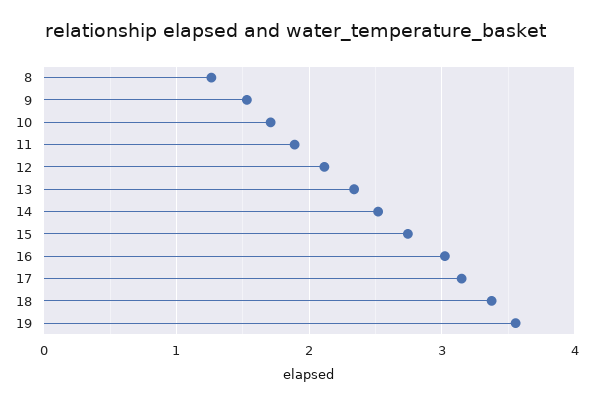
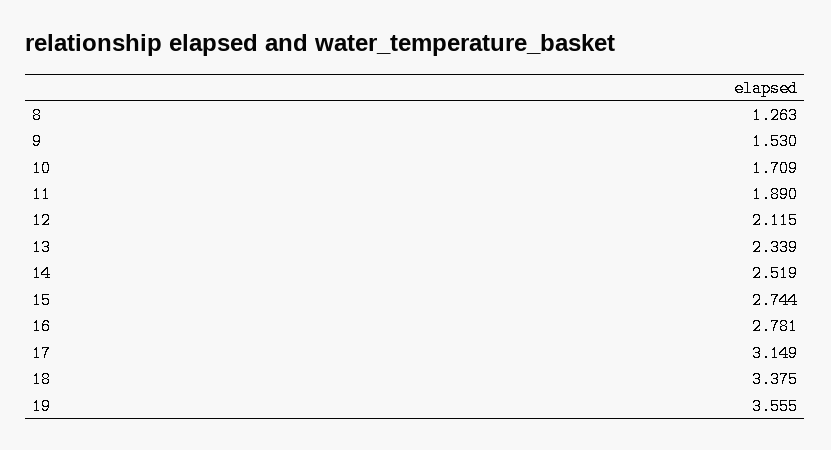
16: 3 -> 2.781

